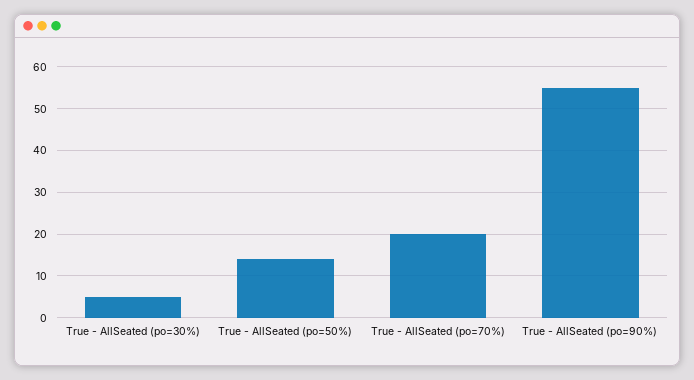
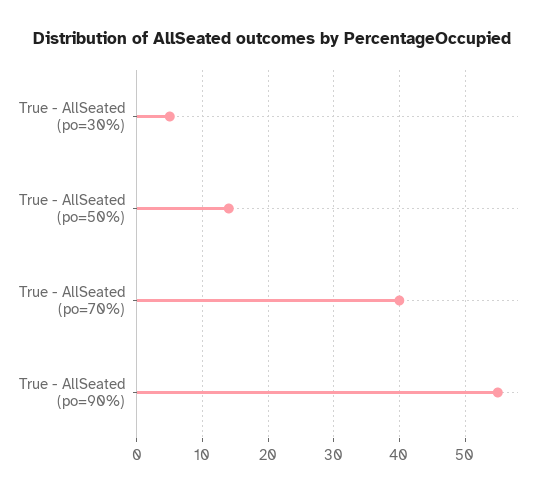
True - AllSeated (po=70%): 20 -> 40

